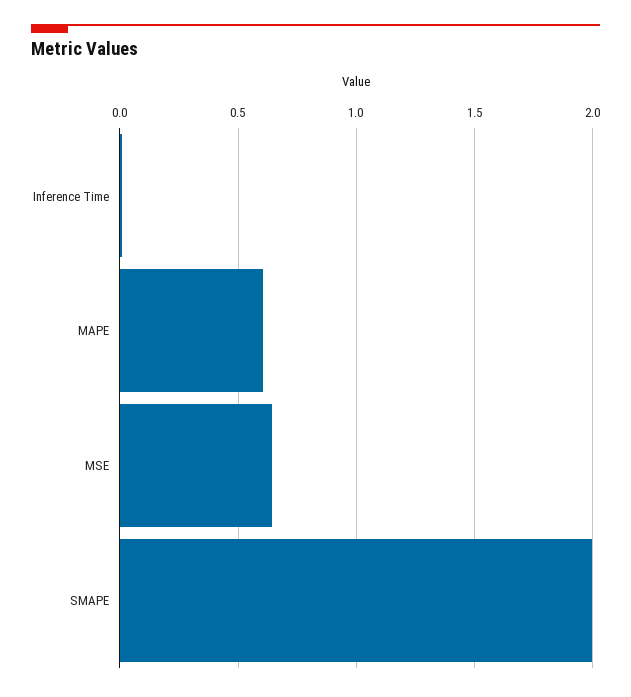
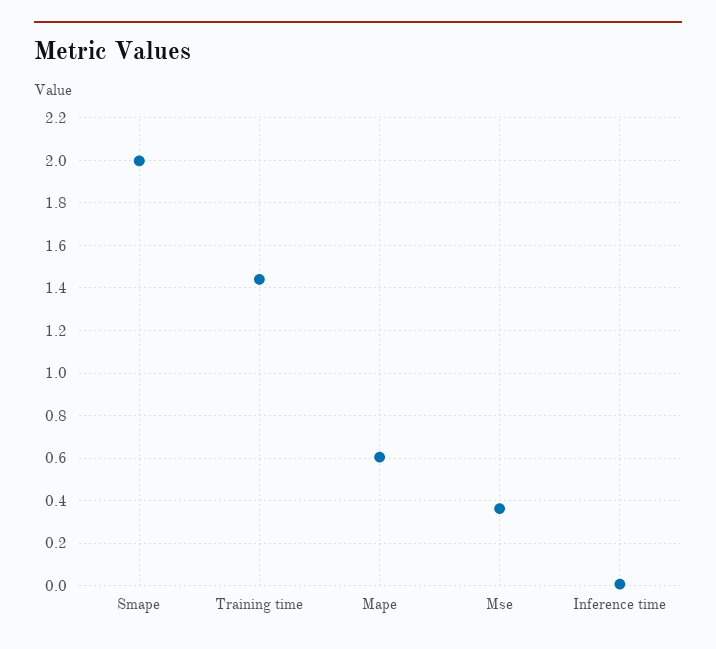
MSE: 0.65 -> 0.35
Training time: none -> 1.45

